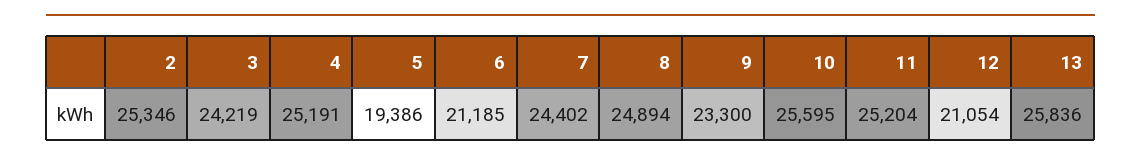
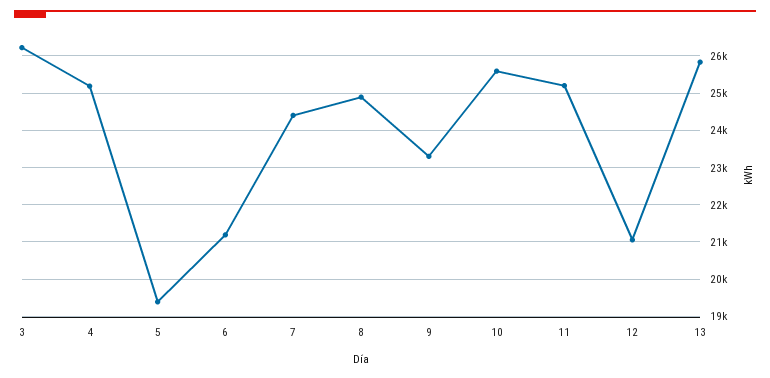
2: 25346 -> none
3: 24219 -> 26200

